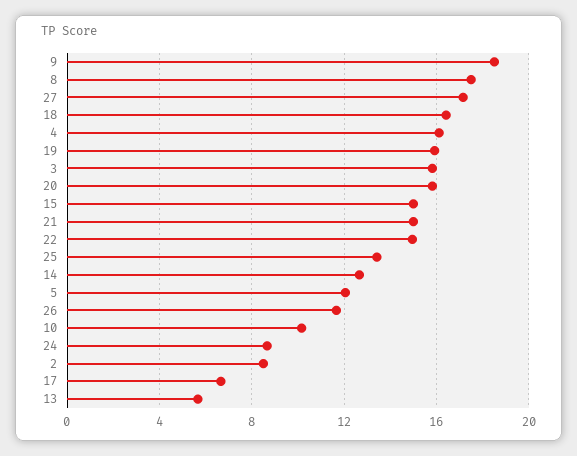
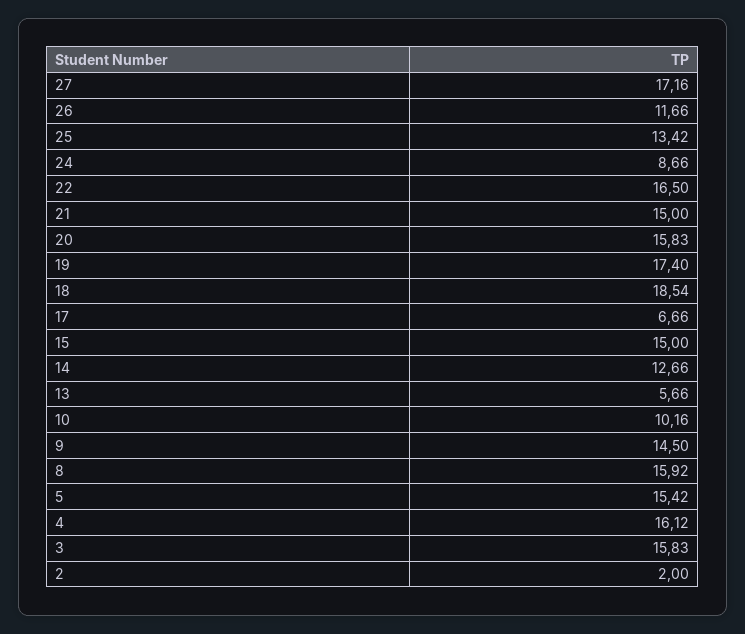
9: 18.5 -> 14.5
8: 17.5 -> 15.92
18: 16.5 -> 18.54
19: 16 -> 17.4
22: 15 -> 16.5
5: 12 -> 15.42
2: 8.5 -> 2

